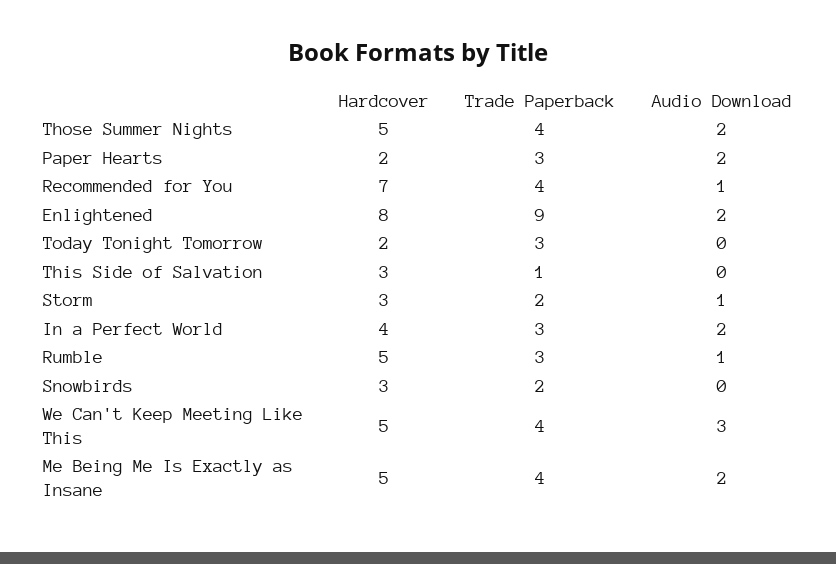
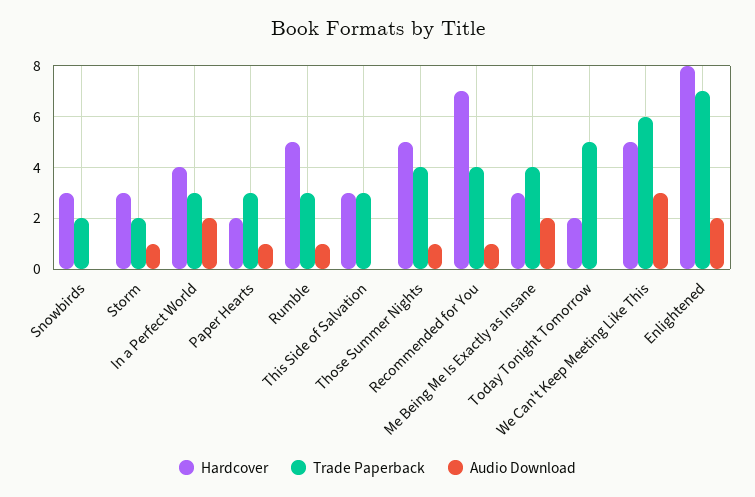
Audio Download, Those Summer Nights: 2 -> 1
Audio Download, Paper Hearts: 2 -> 1
Trade Paperback, Enlightened: 9 -> 7
Trade Paperback, Today Tonight Tomorrow: 3 -> 5
Trade Paperback, This Side of Salvation: 1 -> 3
Trade Paperback, We Can't Keep Meeting Like This: 4 -> 6
Hardcover, Me Being Me Is Exactly as Insane: 5 -> 3

